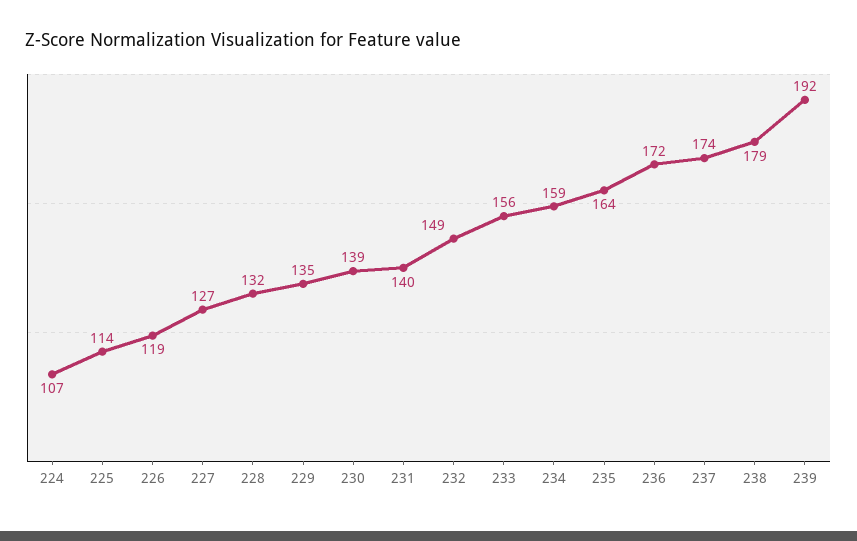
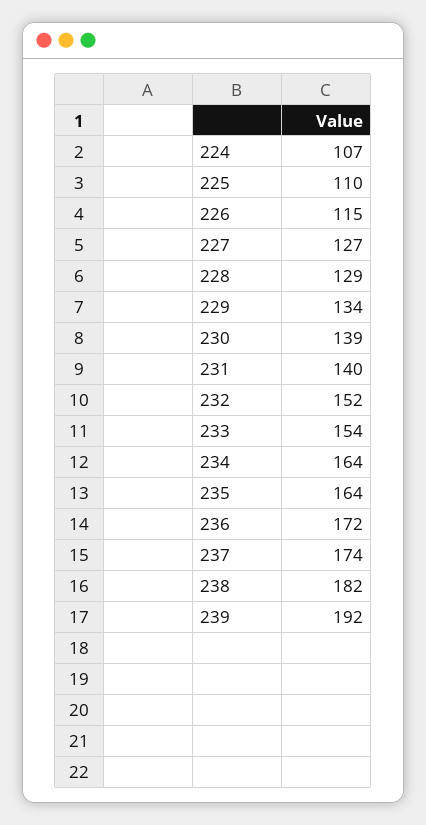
225: 114 -> 110
226: 119 -> 115
228: 132 -> 129
229: 135 -> 134
232: 149 -> 152
233: 156 -> 154
234: 159 -> 164
238: 179 -> 182

